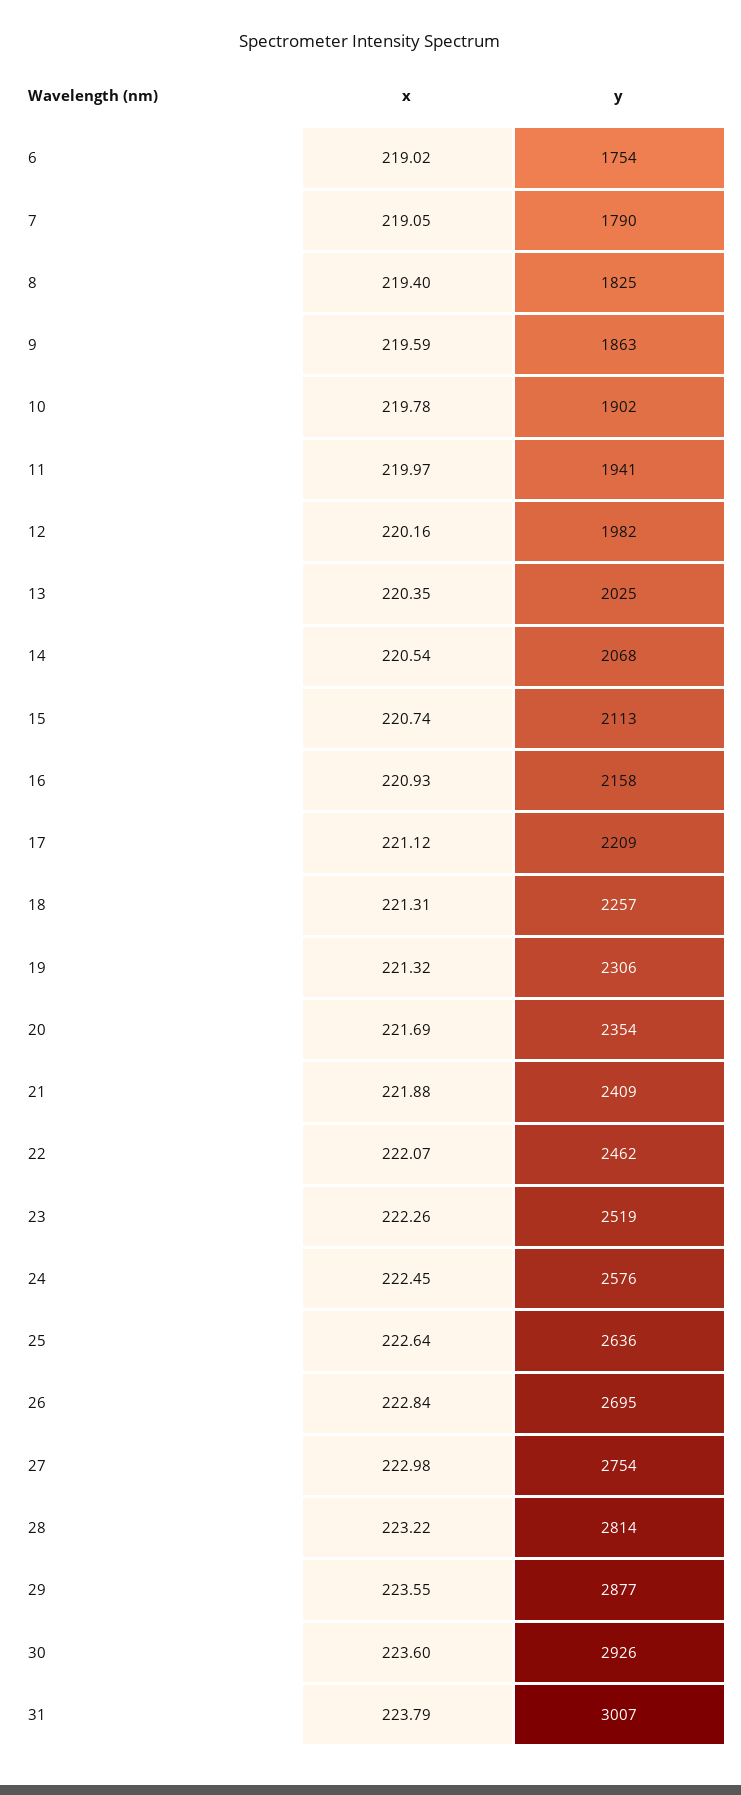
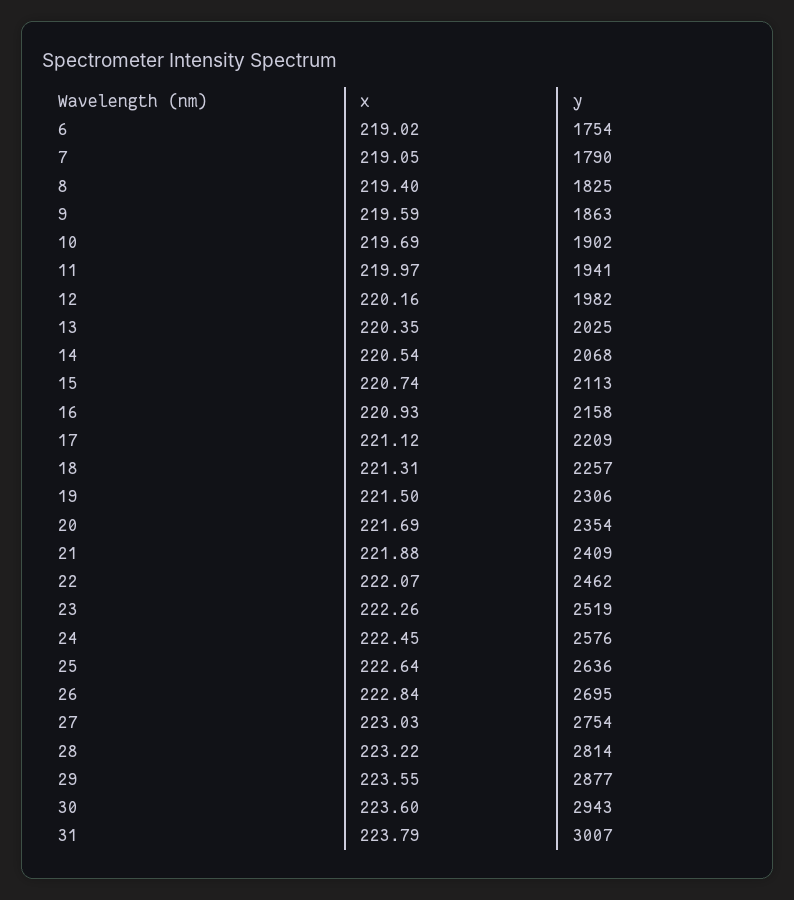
x, 10: 219.78 -> 219.69
x, 19: 221.32 -> 221.5
x, 27: 222.98 -> 223.03
y, 30: 2926 -> 2943

